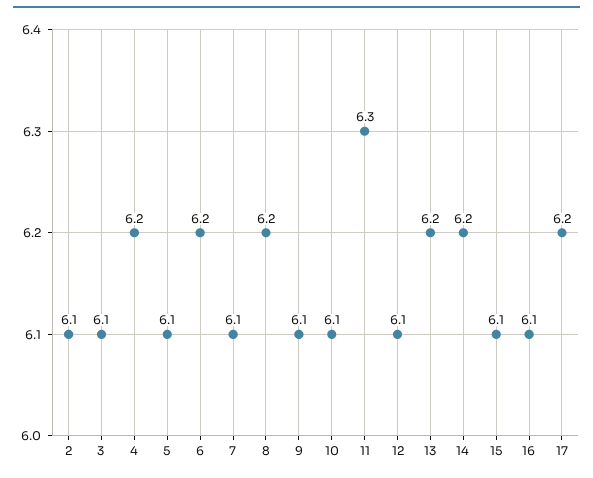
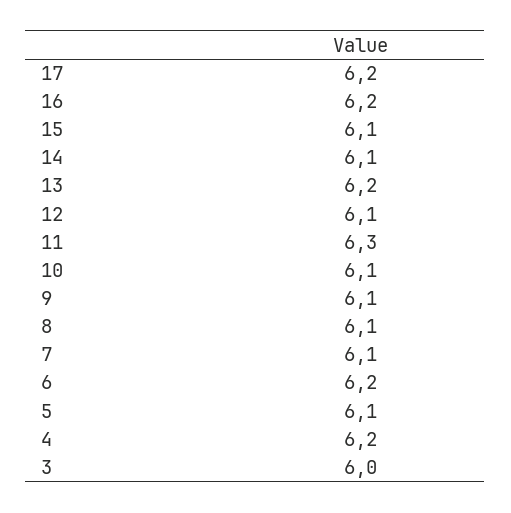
2: 6.1 -> none
3: 6.1 -> 6
8: 6.2 -> 6.1
14: 6.2 -> 6.1
16: 6.1 -> 6.2

